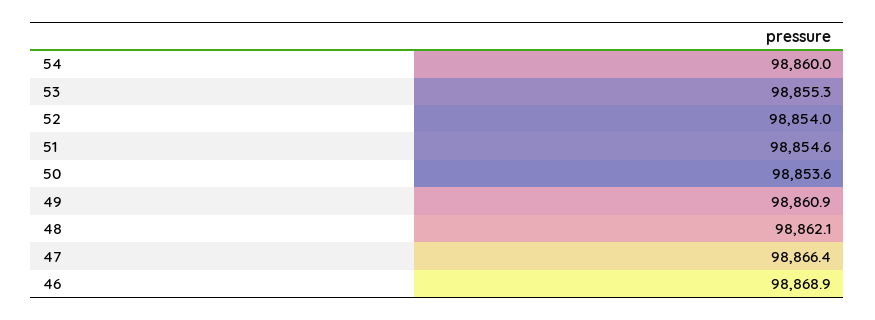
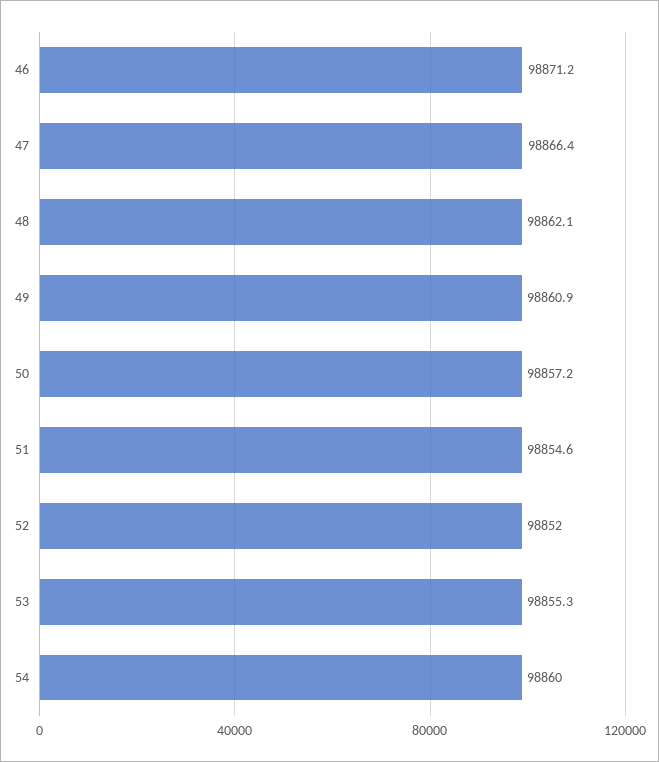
52: 98854 -> 98852
50: 98853.6 -> 98857.2
46: 98868.9 -> 98871.2

